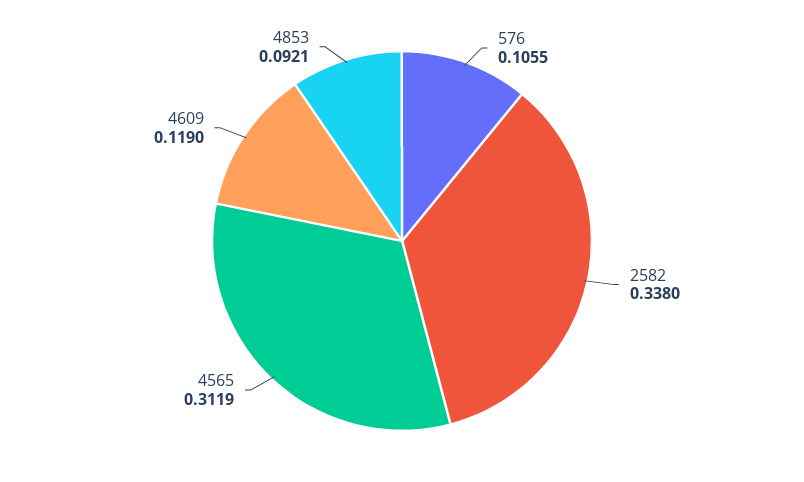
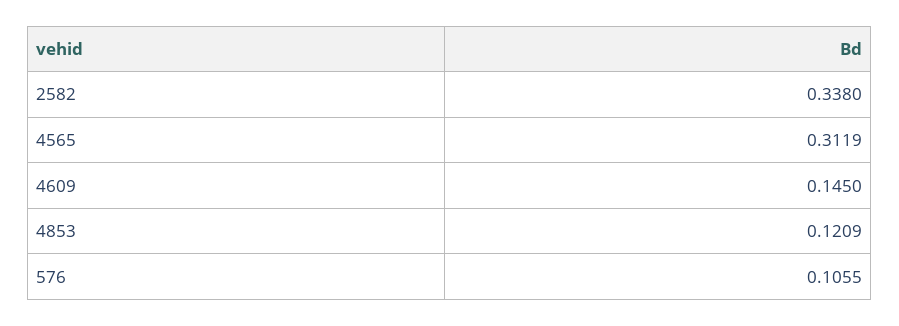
4609: 0.119 -> 0.145
4853: 0.0921 -> 0.1209

